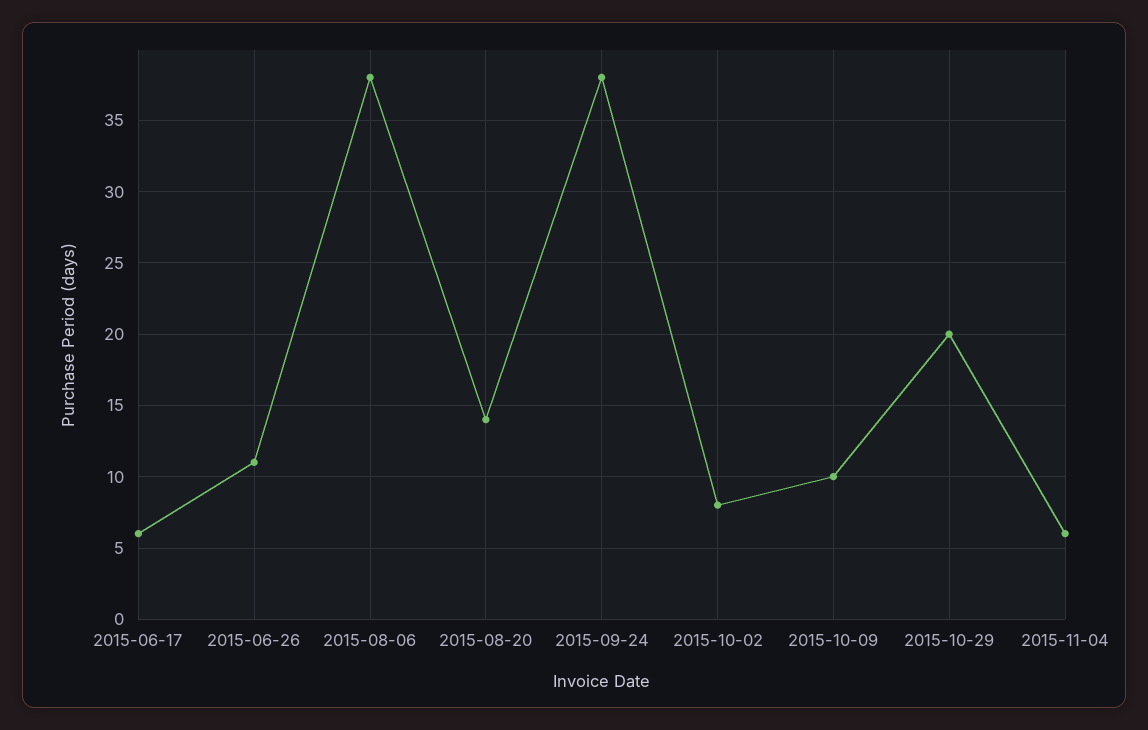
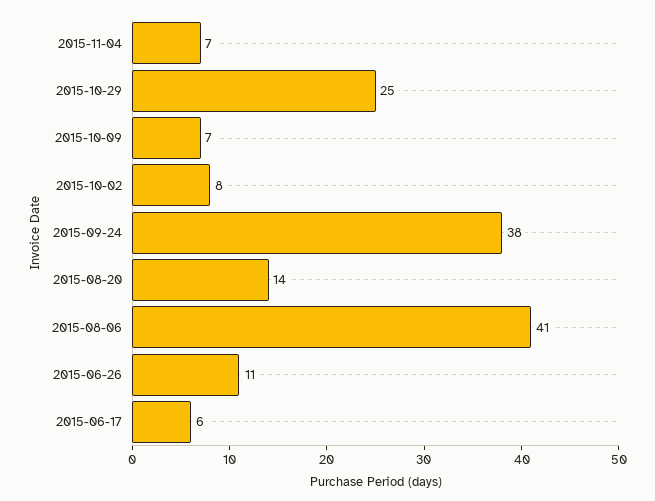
2015-08-06: 38 -> 41
2015-10-09: 10 -> 7
2015-10-29: 20 -> 25
2015-11-04: 6 -> 7

